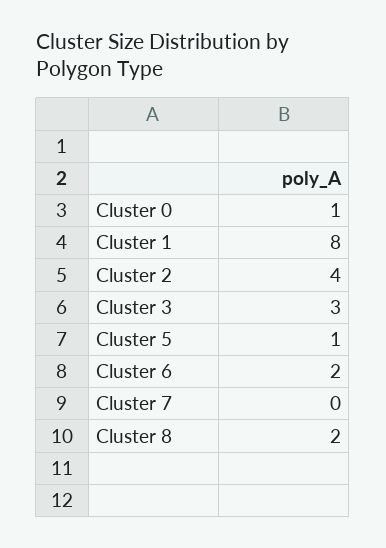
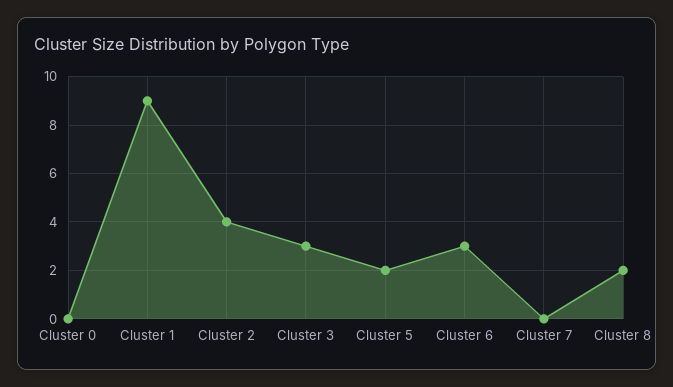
Cluster 0: 1 -> 0
Cluster 1: 8 -> 9
Cluster 5: 1 -> 2
Cluster 6: 2 -> 3

